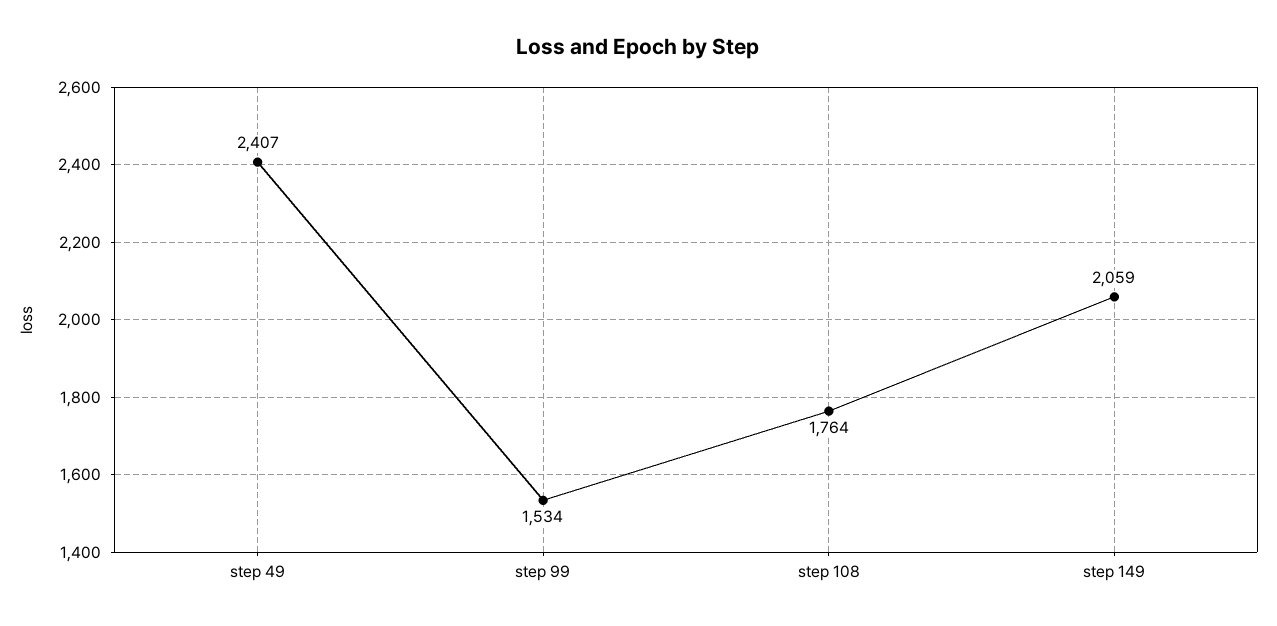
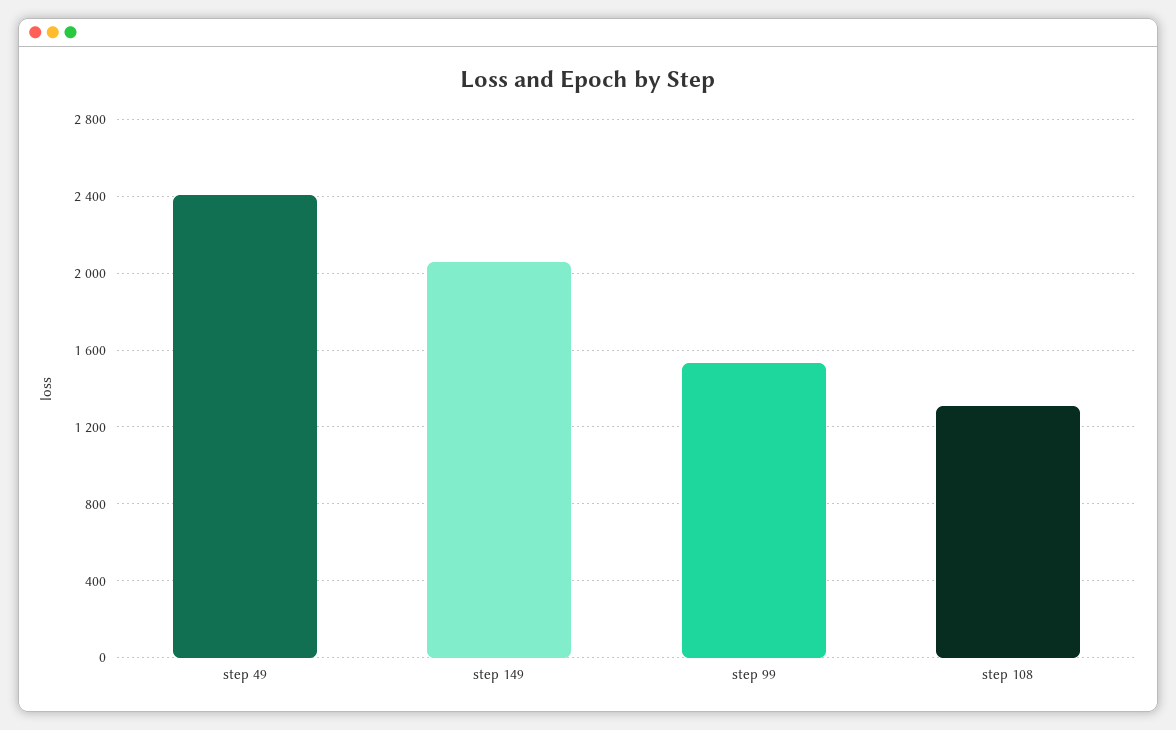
step 108: 1764 -> 1300

